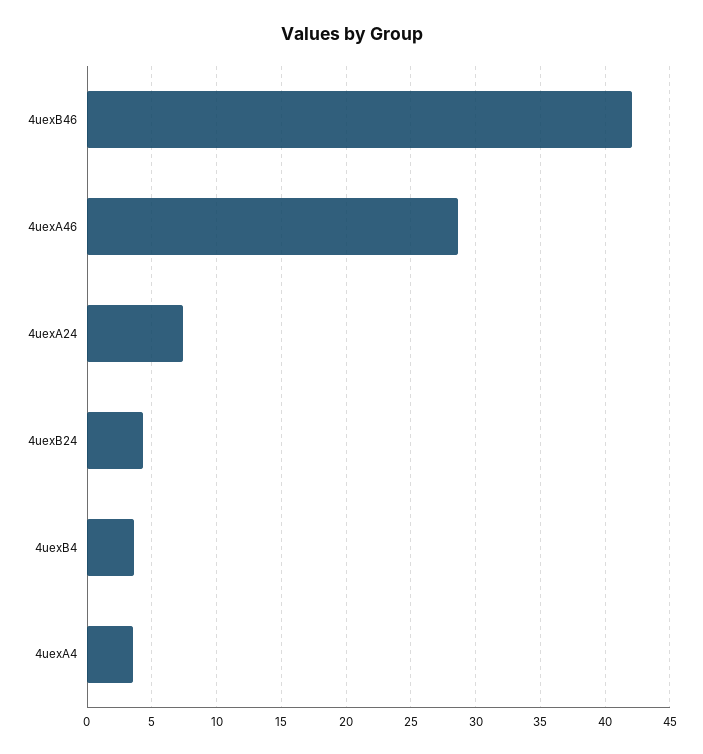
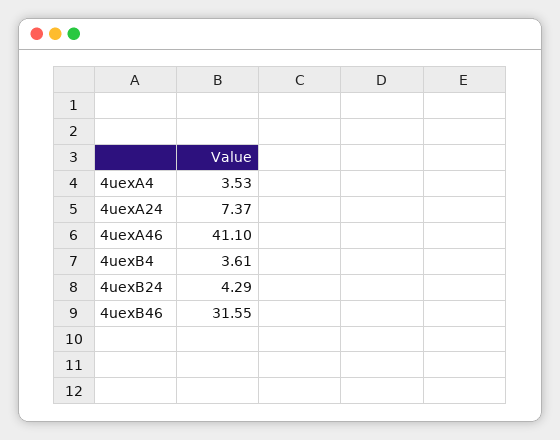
4uexB46: 42 -> 31.55
4uexA46: 28.5 -> 41.1

